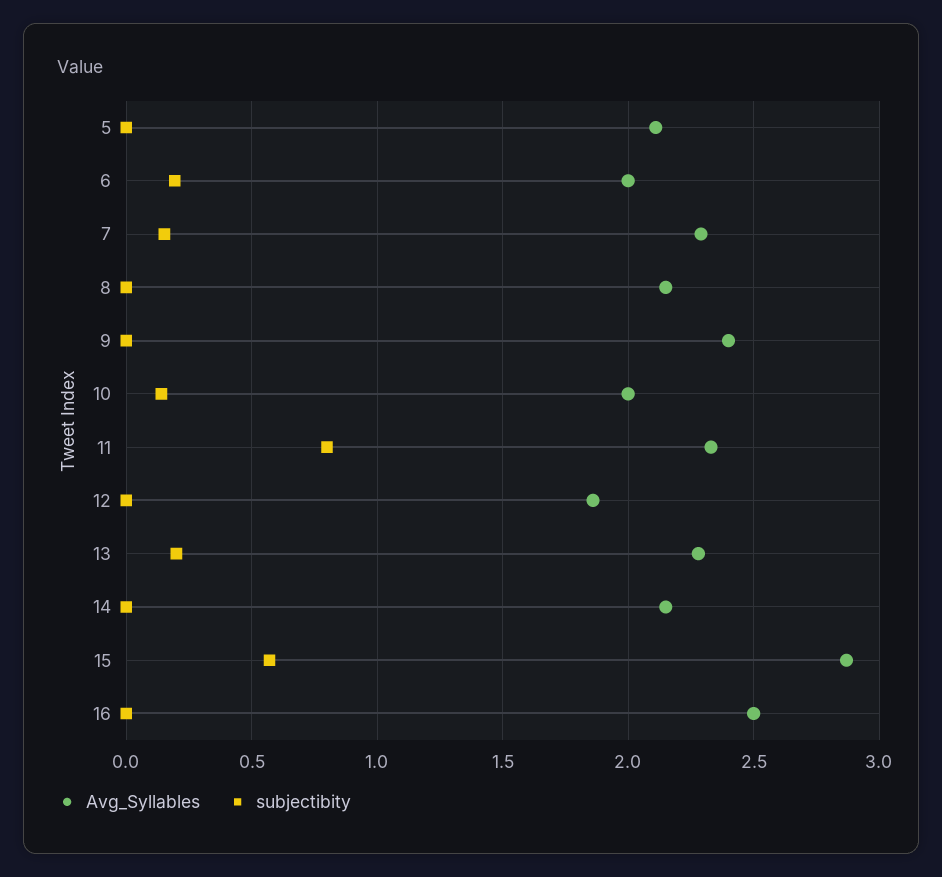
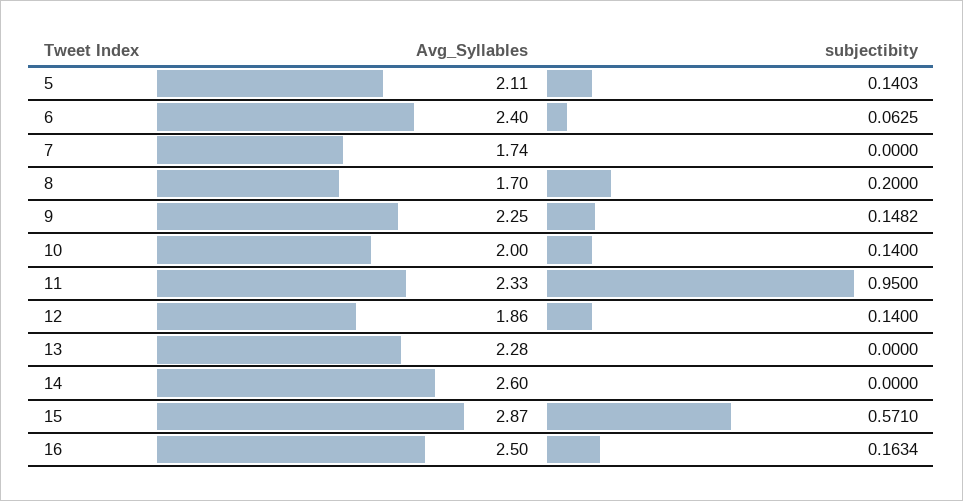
subjectibity, 5: 0 -> 0.1403
Avg_Syllables, 6: 2 -> 2.4
subjectibity, 6: 0.2 -> 0.0625
Avg_Syllables, 7: 2.3 -> 1.74
subjectibity, 7: 0.15 -> 0
Avg_Syllables, 8: 2.15 -> 1.7
subjectibity, 8: 0 -> 0.2
Avg_Syllables, 9: 2.4 -> 2.25
subjectibity, 9: 0 -> 0.1482
subjectibity, 11: 0.8 -> 0.95
subjectibity, 12: 0 -> 0.14
subjectibity, 13: 0.2 -> 0
Avg_Syllables, 14: 2.15 -> 2.6
subjectibity, 16: 0 -> 0.1634

